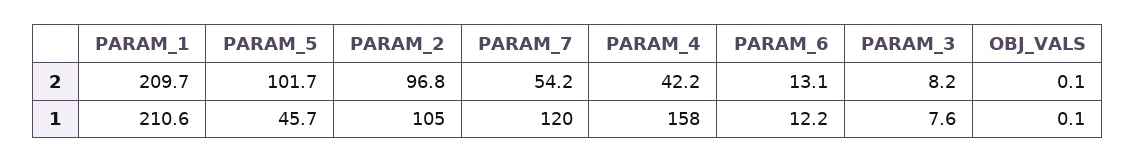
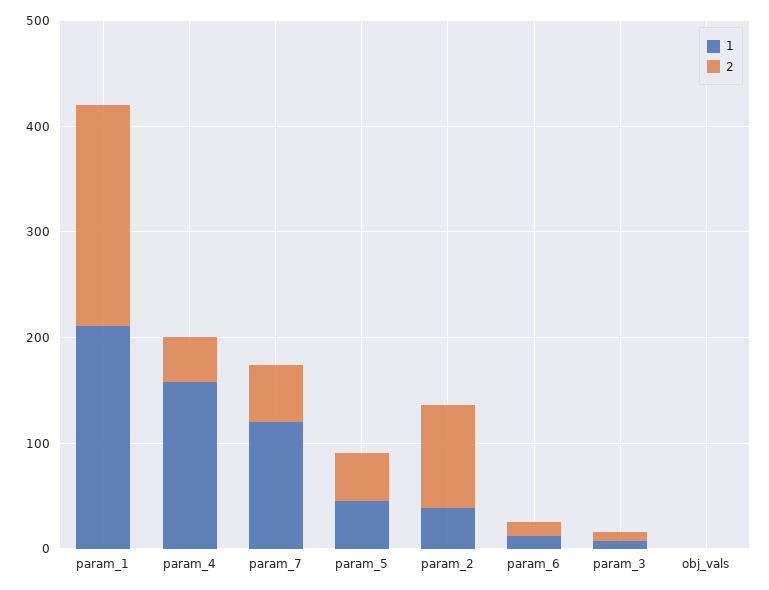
2, PARAM_5: 101.7 -> 40
1, PARAM_2: 105 -> 40

